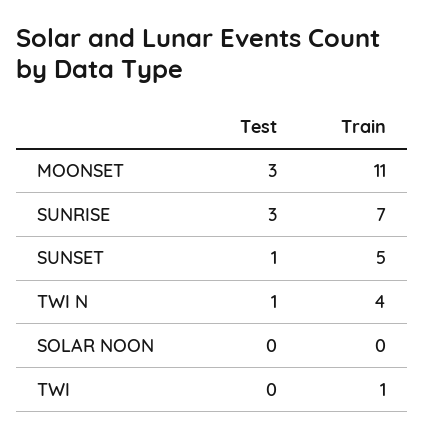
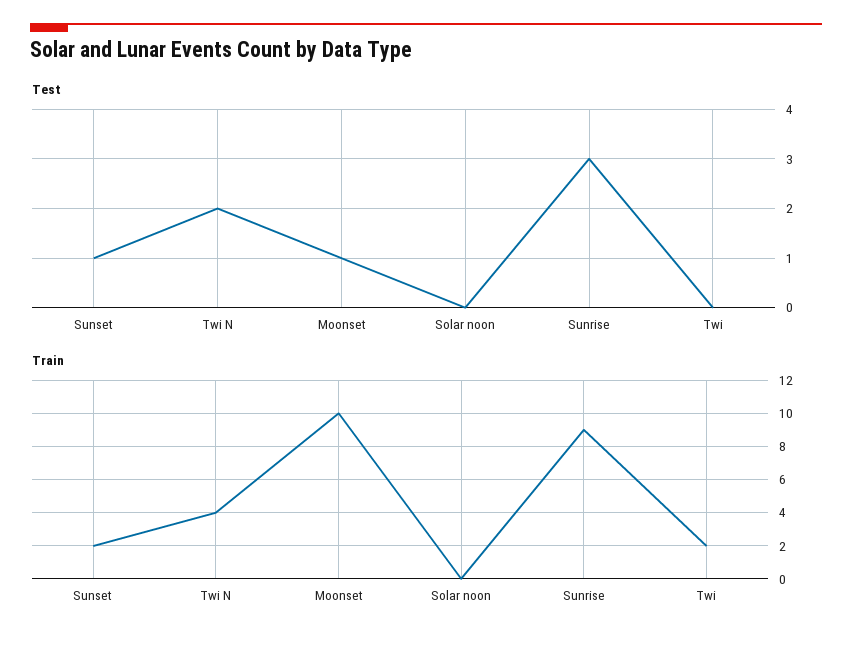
Test, MOONSET: 3 -> 1
Train, MOONSET: 11 -> 10
Train, SUNRISE: 7 -> 9
Train, SUNSET: 5 -> 2
Test, TWI N: 1 -> 2
Train, TWI: 1 -> 2

